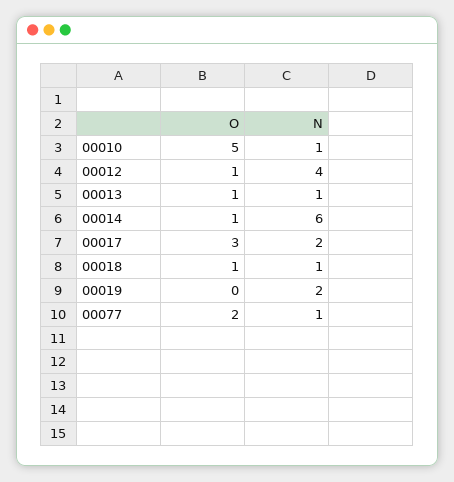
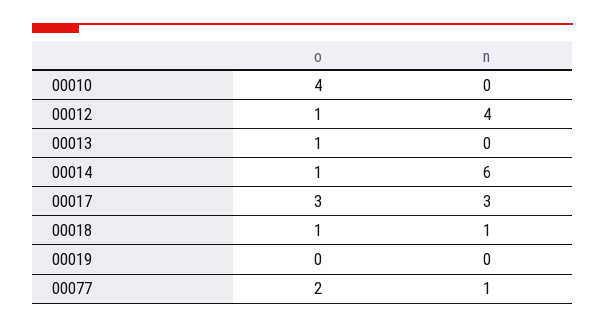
O, 00010: 5 -> 4
N, 00010: 1 -> 0
N, 00013: 1 -> 0
N, 00017: 2 -> 3
N, 00019: 2 -> 0

